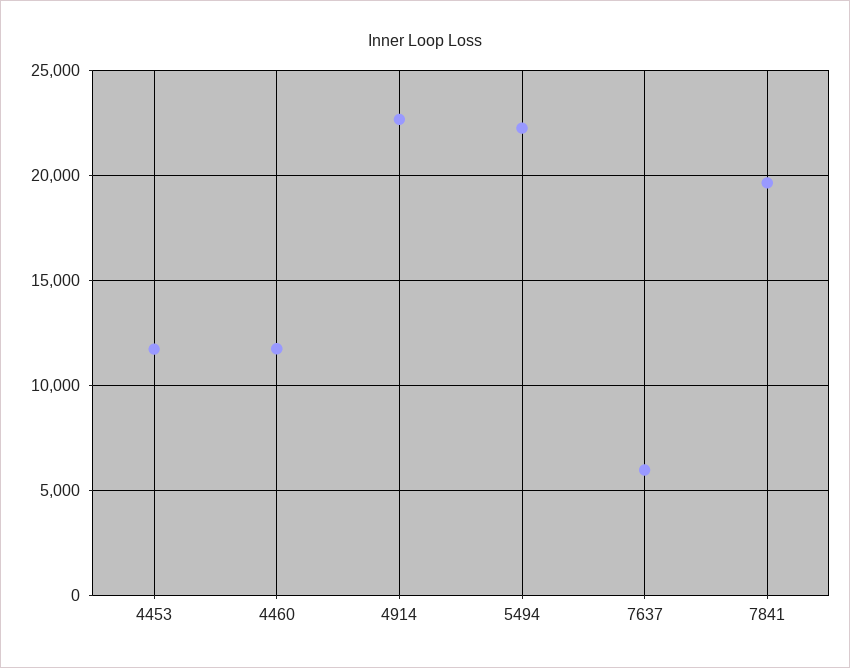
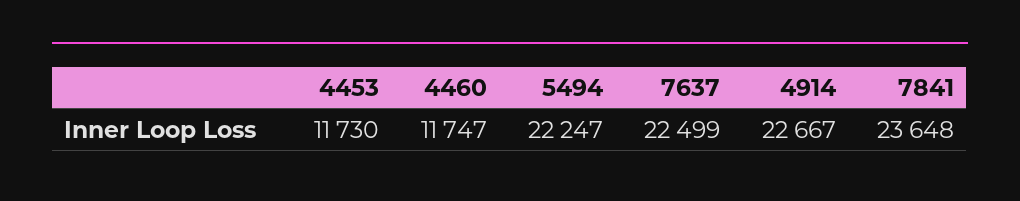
7637: 6000 -> 22499
7841: 19500 -> 23648

